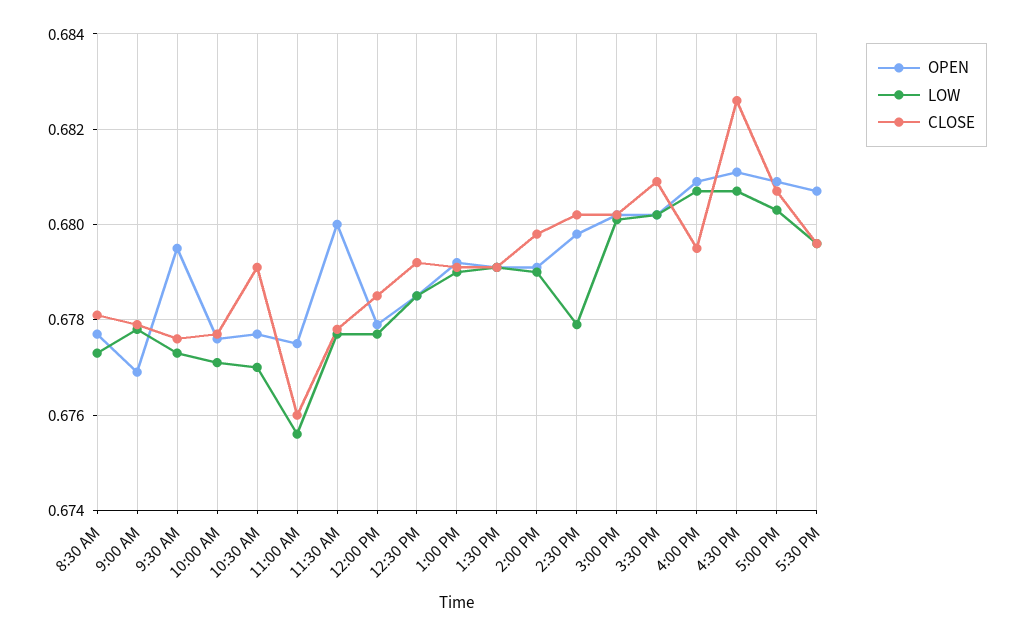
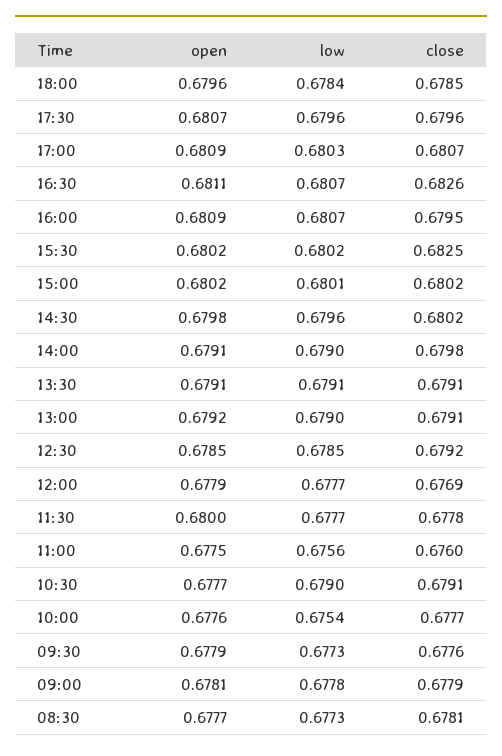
OPEN, 9:00 AM: 0.677 -> 0.6781
OPEN, 9:30 AM: 0.6795 -> 0.6779
LOW, 10:00 AM: 0.677 -> 0.6754
LOW, 10:30 AM: 0.677 -> 0.679
CLOSE, 12:00 PM: 0.6785 -> 0.6769
LOW, 2:30 PM: 0.678 -> 0.6796
CLOSE, 3:30 PM: 0.681 -> 0.6825
OPEN, 18:00: none -> 0.6796
LOW, 18:00: none -> 0.6784
CLOSE, 18:00: none -> 0.6785

